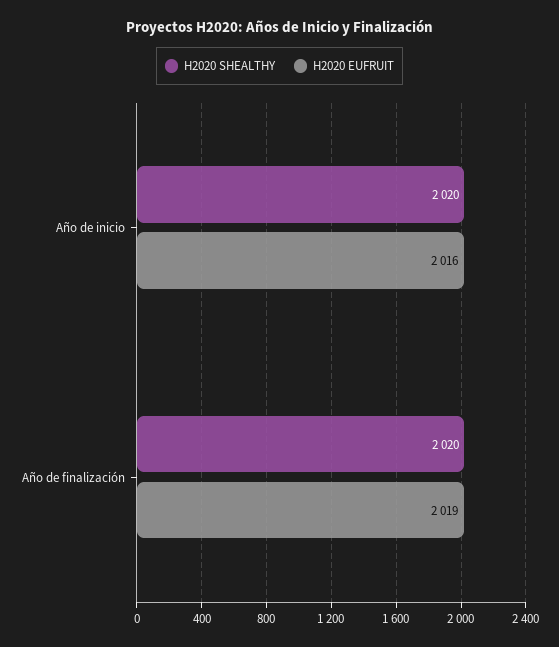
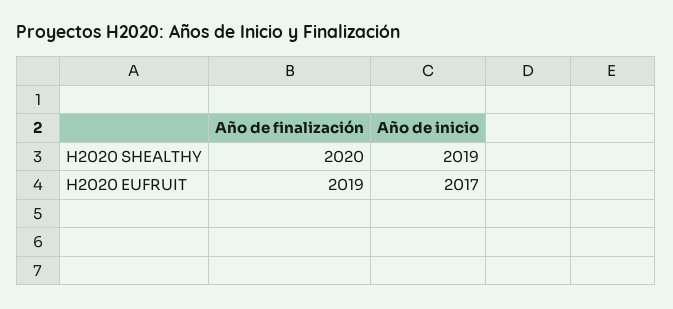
H2020 SHEALTHY, Año de inicio: 2020 -> 2019
H2020 EUFRUIT, Año de inicio: 2016 -> 2017

